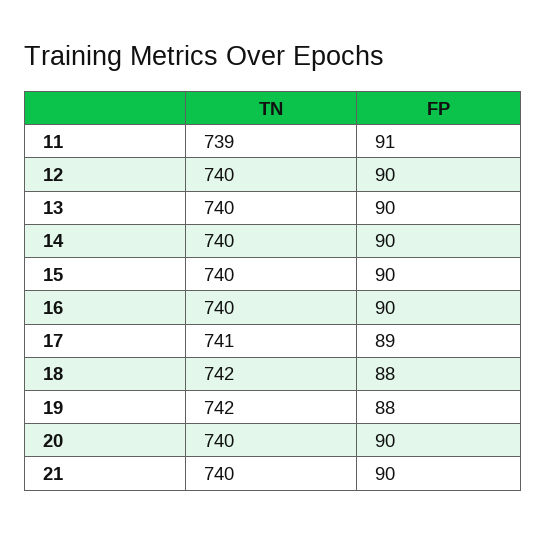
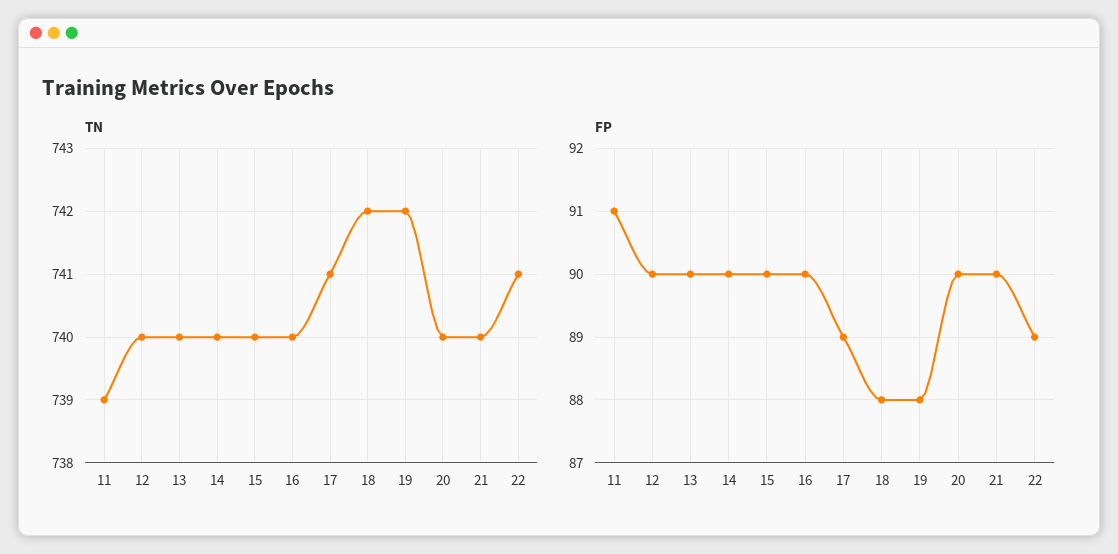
TN, 22: none -> 741
FP, 22: none -> 89

